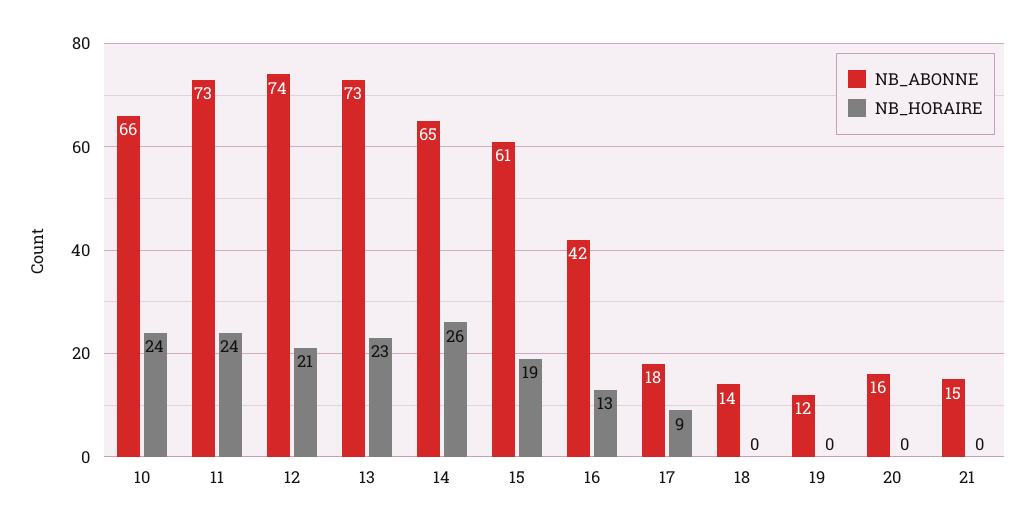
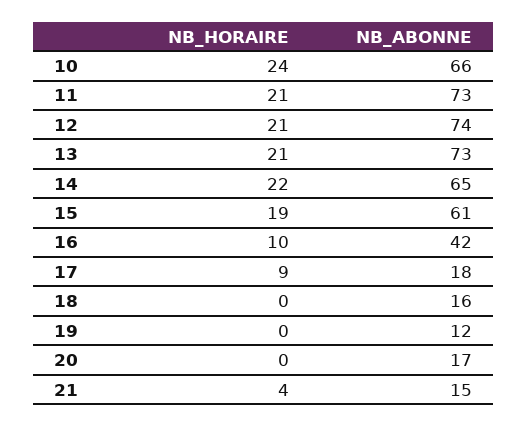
NB_HORAIRE, 11: 24 -> 21
NB_HORAIRE, 13: 23 -> 21
NB_HORAIRE, 14: 26 -> 22
NB_HORAIRE, 16: 13 -> 10
NB_ABONNE, 18: 14 -> 16
NB_ABONNE, 20: 16 -> 17
NB_HORAIRE, 21: 0 -> 4

